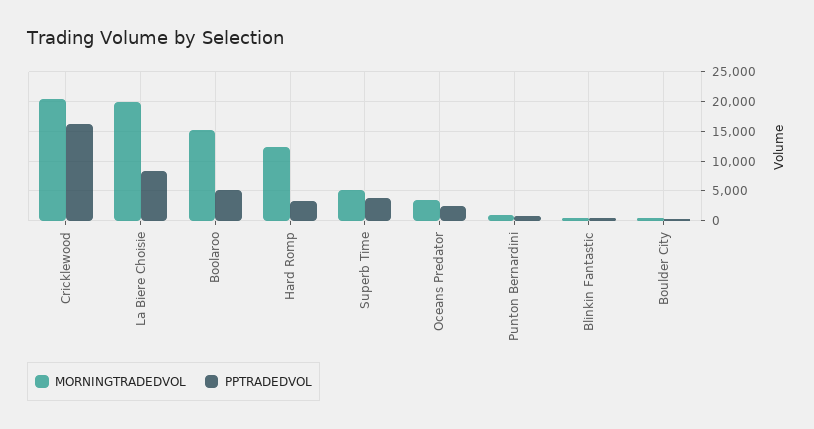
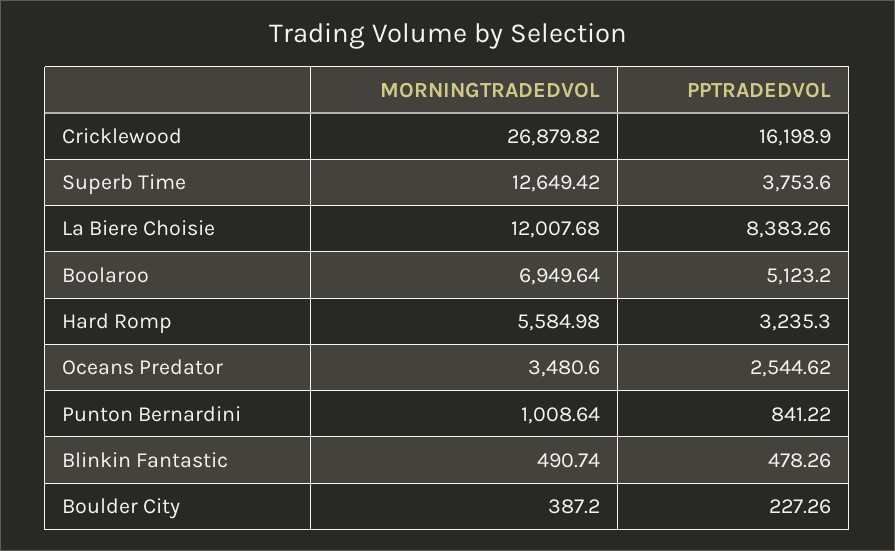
MORNINGTRADEDVOL, Cricklewood: 20000 -> 26879.82
MORNINGTRADEDVOL, La Biere Choisie: 20000 -> 12007.68
MORNINGTRADEDVOL, Boolaroo: 15000 -> 6949.64
MORNINGTRADEDVOL, Hard Romp: 12500 -> 5584.98
MORNINGTRADEDVOL, Superb Time: 5000 -> 12649.42

